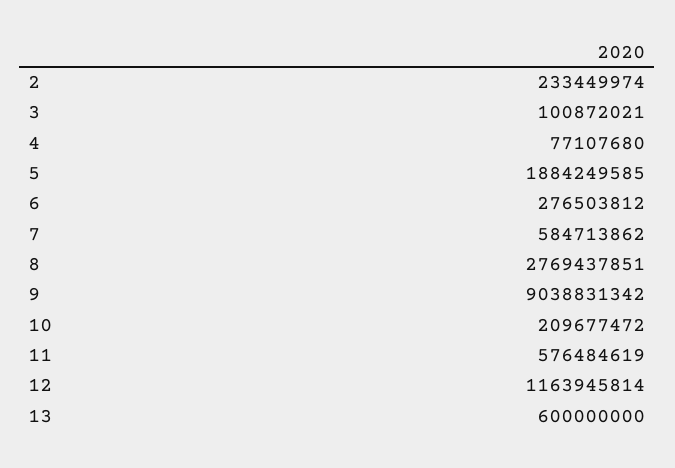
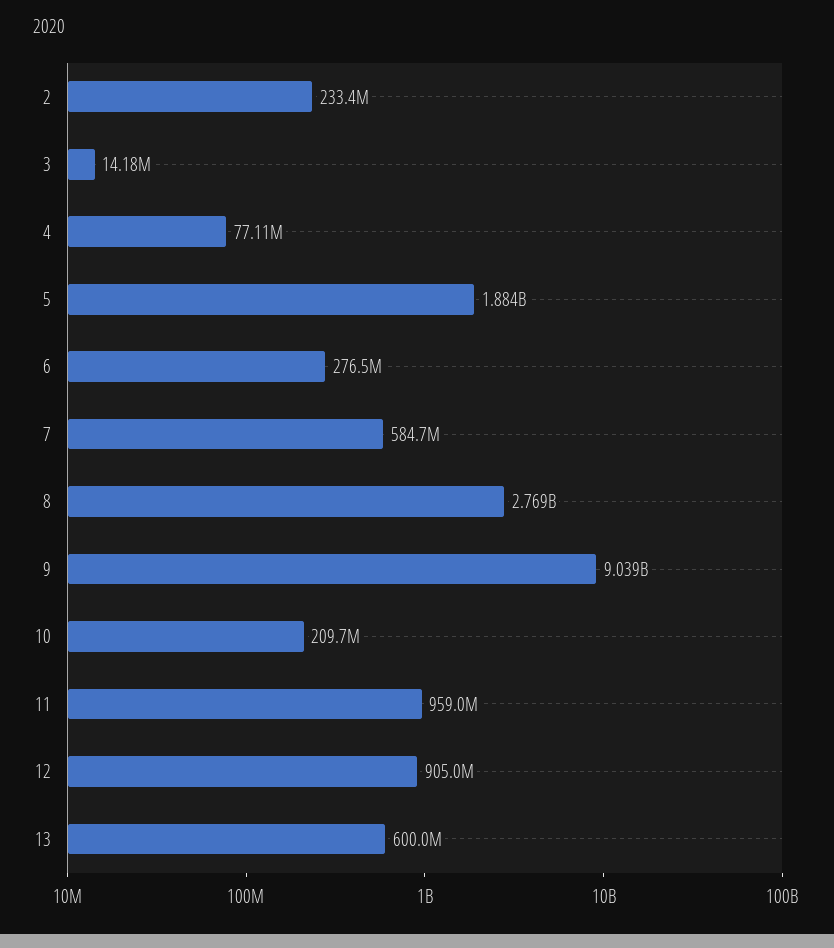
3: 100872021 -> 14180000
11: 576484619 -> 959000000
12: 1163945814 -> 905000000

